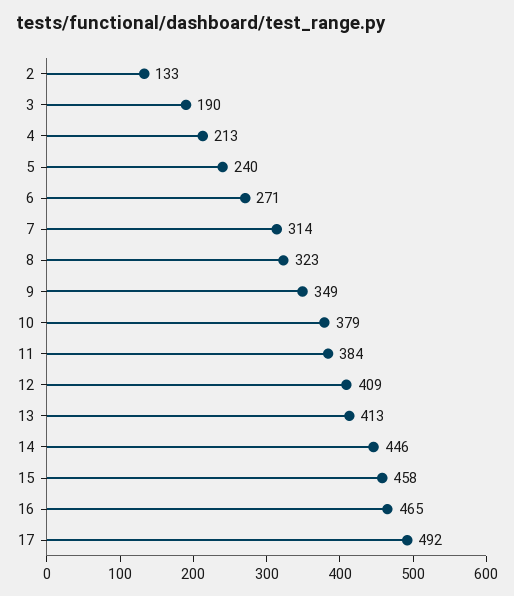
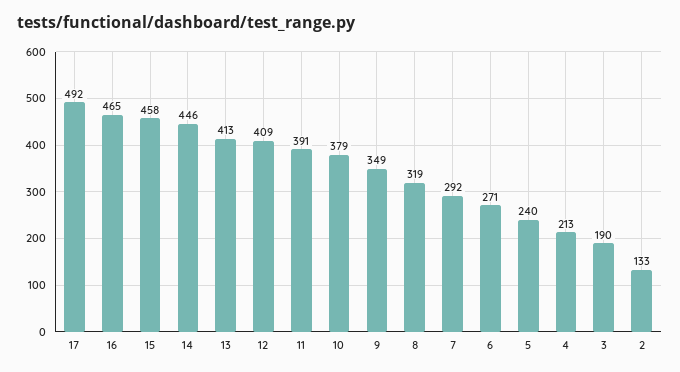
7: 314 -> 292
8: 323 -> 319
11: 384 -> 391

